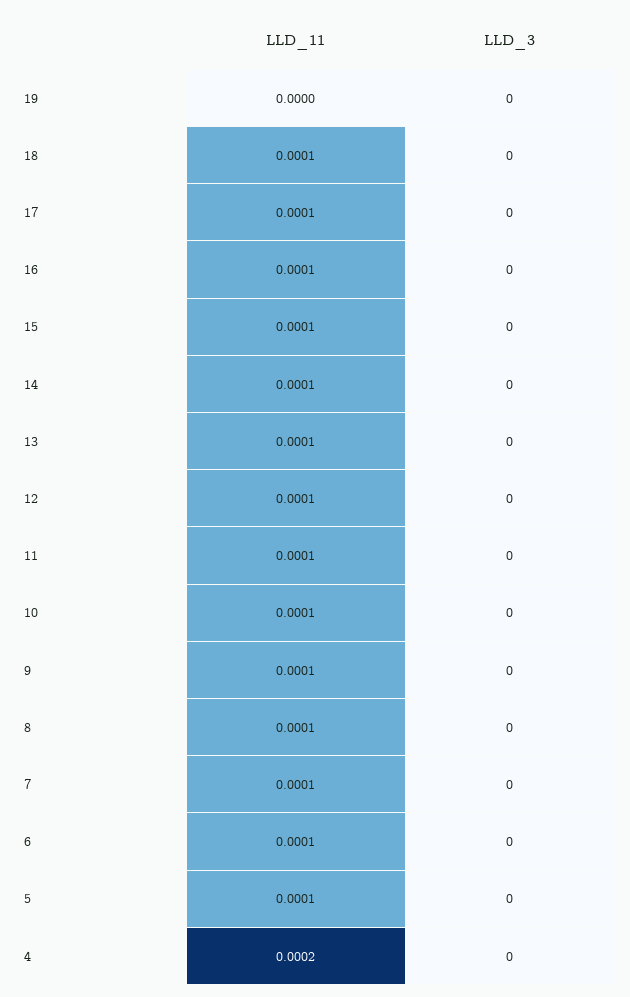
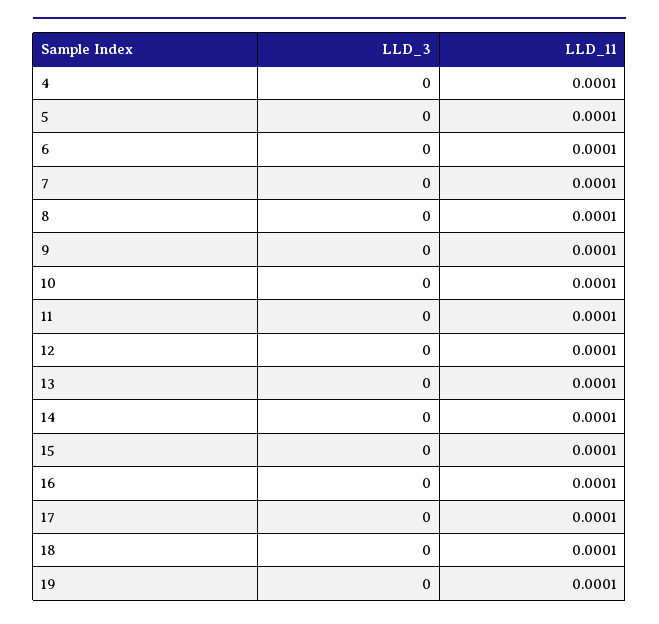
LLD_11, 19: 0 -> 0.0001
LLD_11, 4: 0.0002 -> 0.0001

